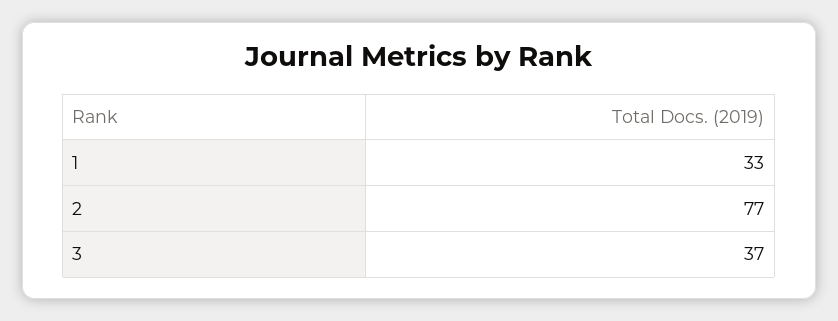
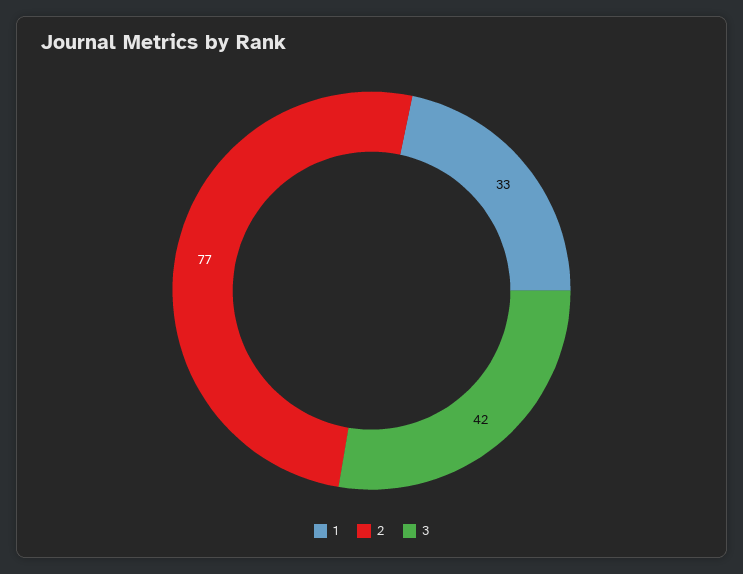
3: 37 -> 42

